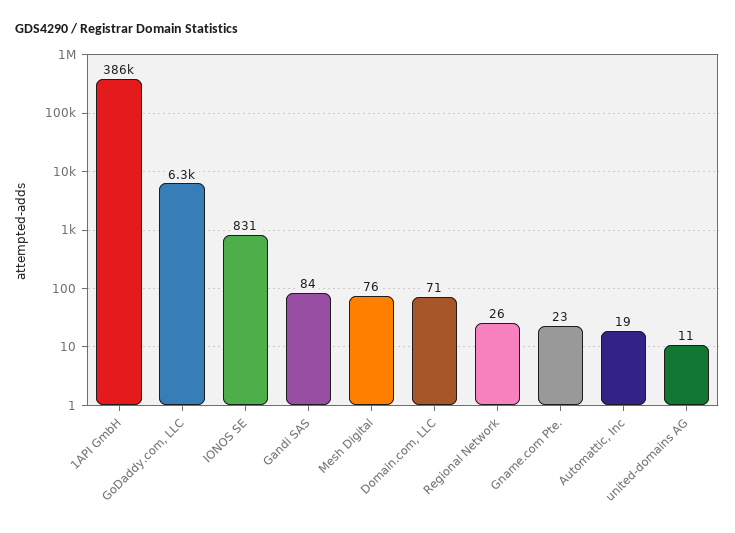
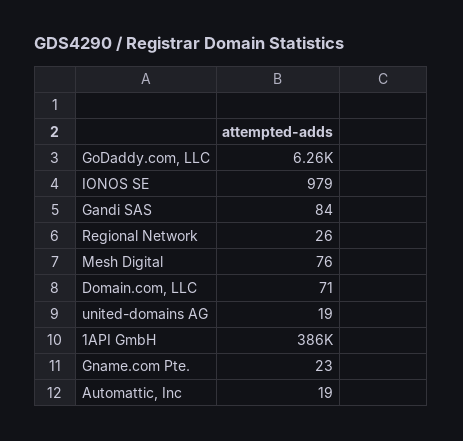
IONOS SE: 831 -> 979
united-domains AG: 11 -> 19

